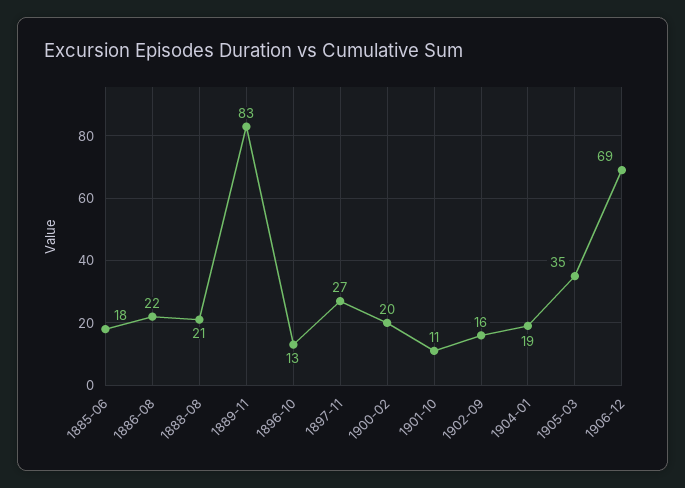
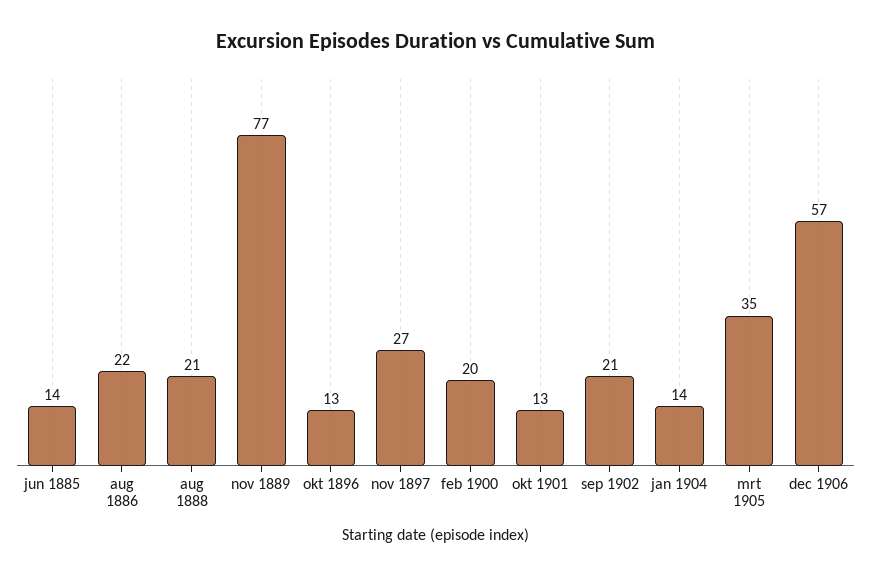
1885-06: 18 -> 14
1889-11: 83 -> 77
1901-10: 11 -> 13
1902-09: 16 -> 21
1904-01: 19 -> 14
1906-12: 69 -> 57

